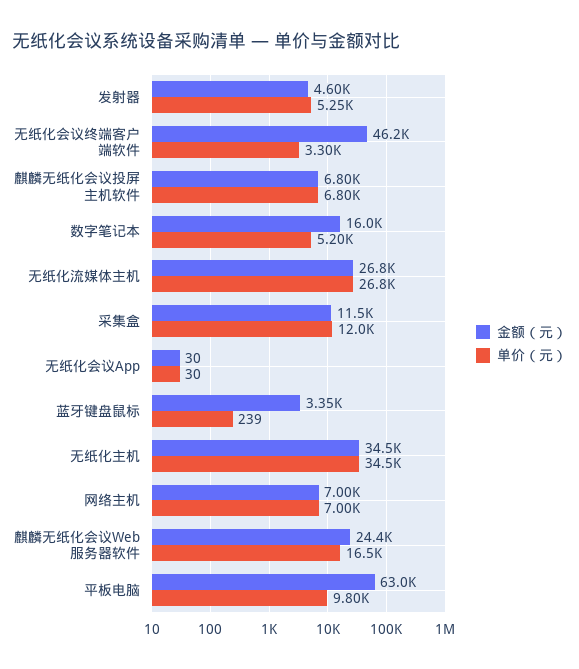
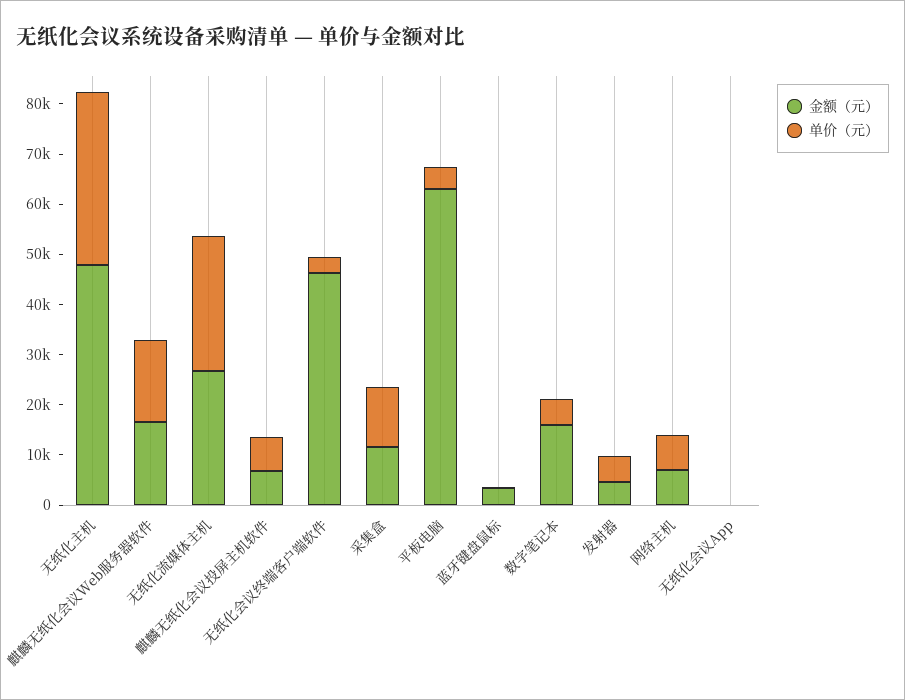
金额（元）, 无纸化主机: 34500 -> 48000
金额（元）, 麒麟无纸化会议Web服务器软件: 24400 -> 16000
单价（元）, 平板电脑: 9800 -> 4000

